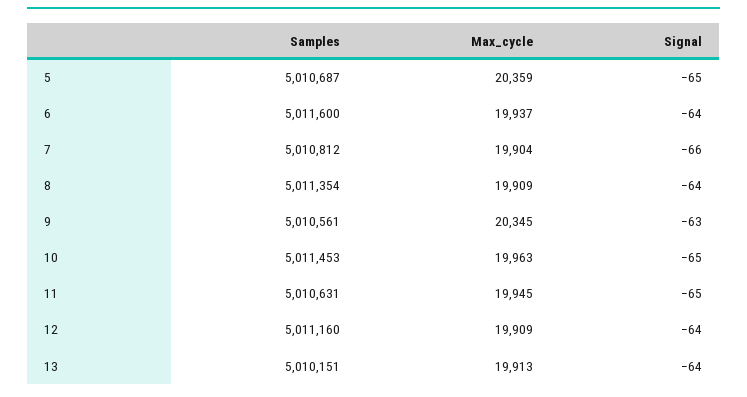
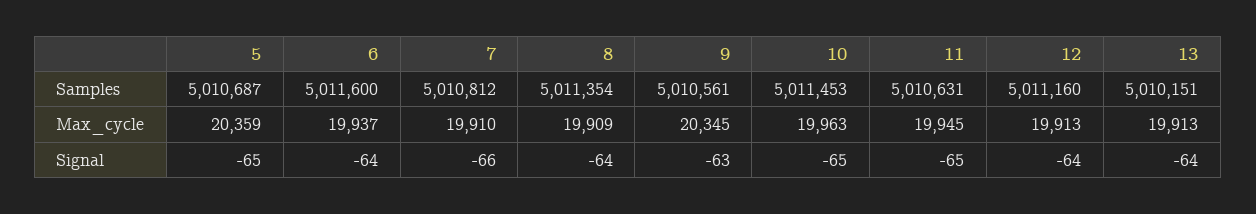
Max_cycle, 7: 19904 -> 19910
Max_cycle, 12: 19909 -> 19913

